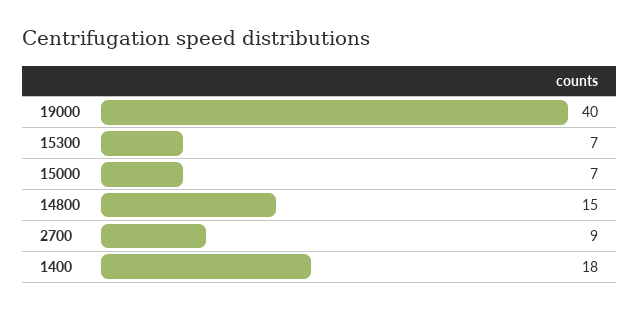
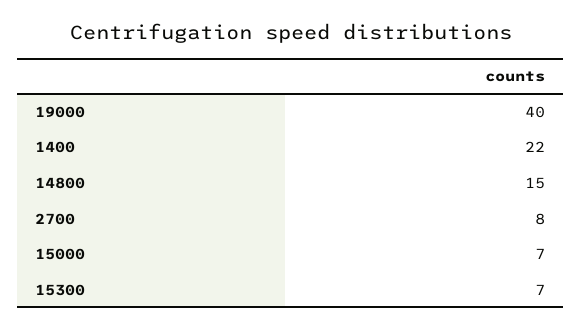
2700: 9 -> 8
1400: 18 -> 22

